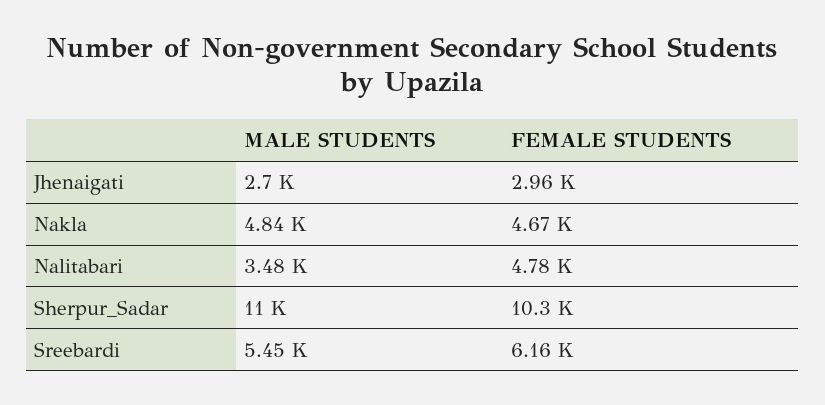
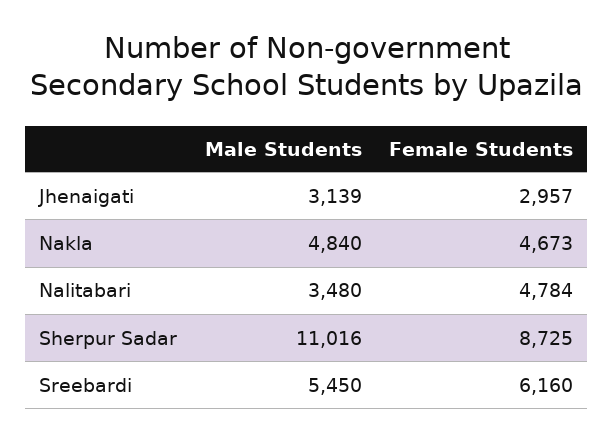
MALE STUDENTS, Jhenaigati: 2700 -> 3139
FEMALE STUDENTS, Sherpur_Sadar: 10300 -> 8725

